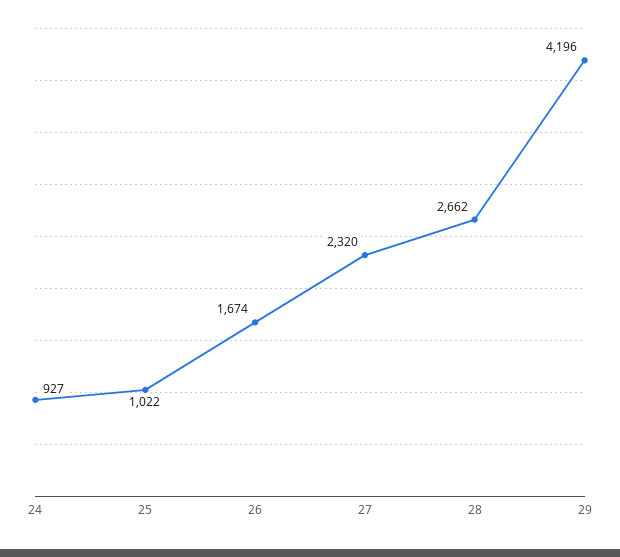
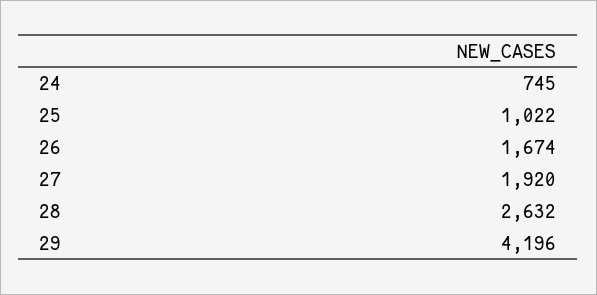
24: 927 -> 745
27: 2320 -> 1920
28: 2662 -> 2632

